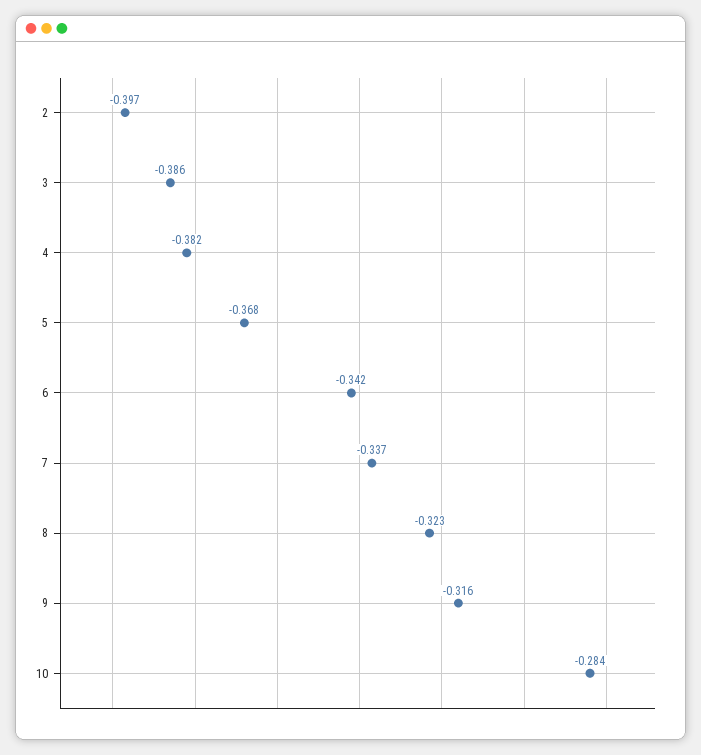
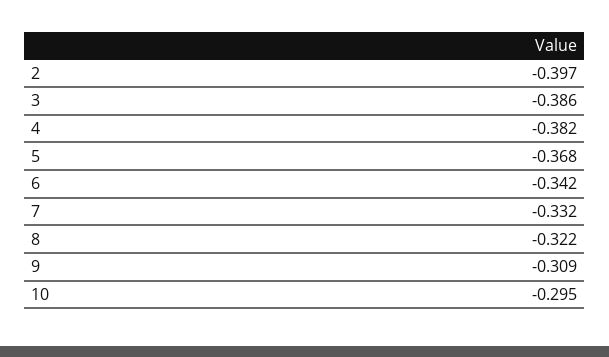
7: -0.337 -> -0.332
8: -0.323 -> -0.322
9: -0.316 -> -0.309
10: -0.284 -> -0.295

